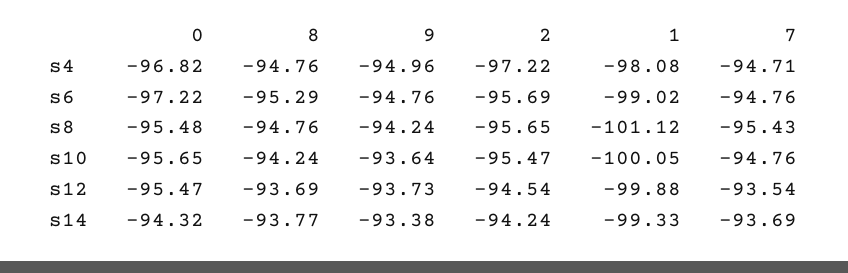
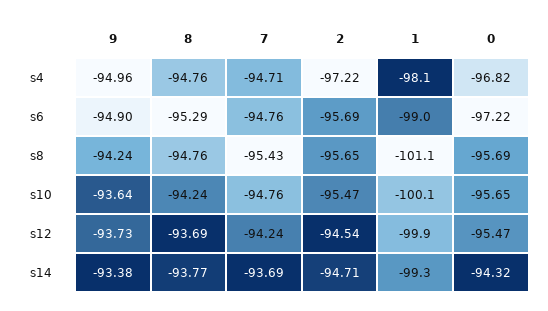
9, s6: -94.76 -> -94.9
0, s8: -95.48 -> -95.69
7, s12: -93.54 -> -94.24
2, s14: -94.24 -> -94.71

